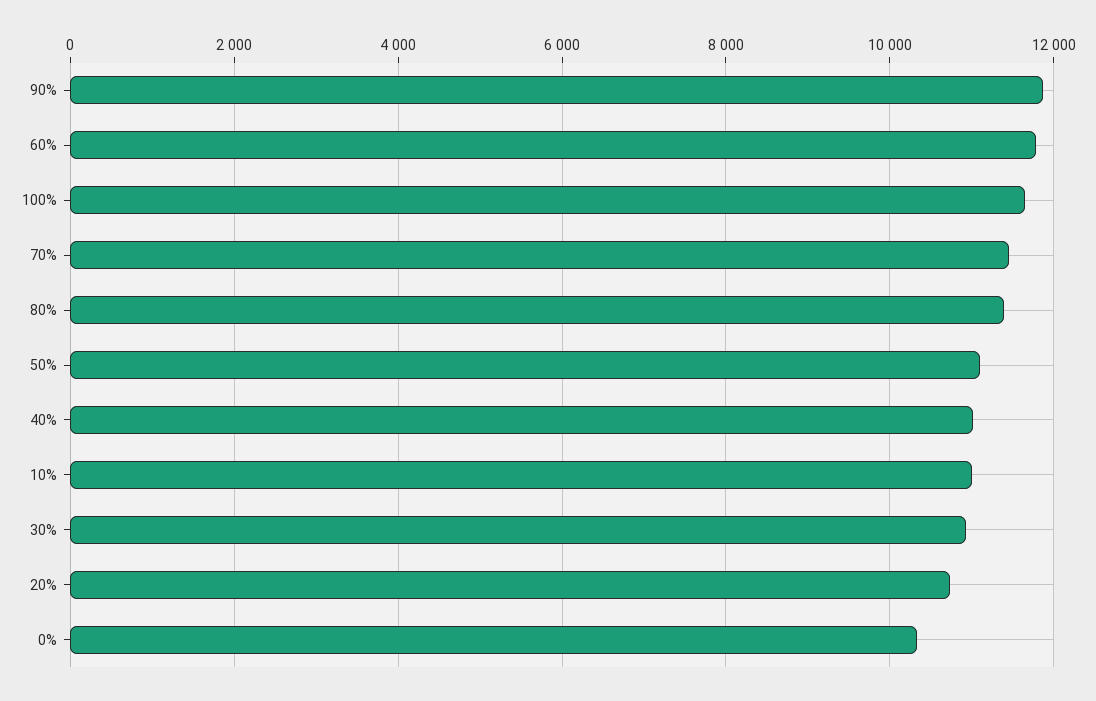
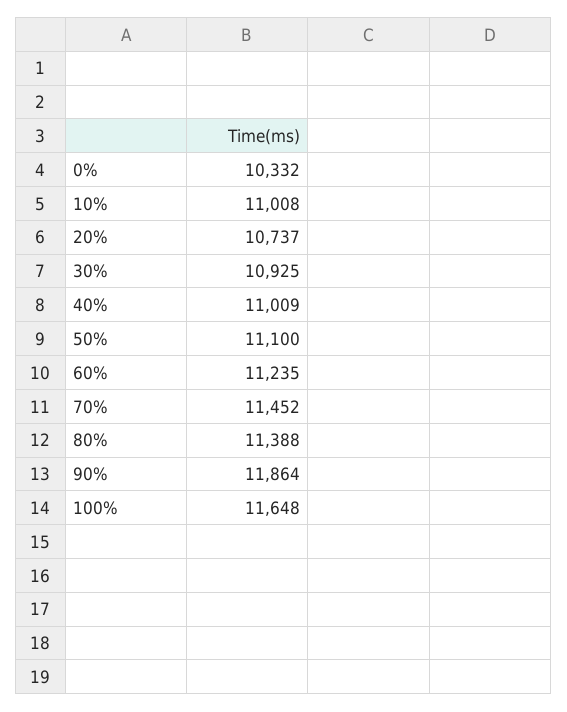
60%: 11800 -> 11235

